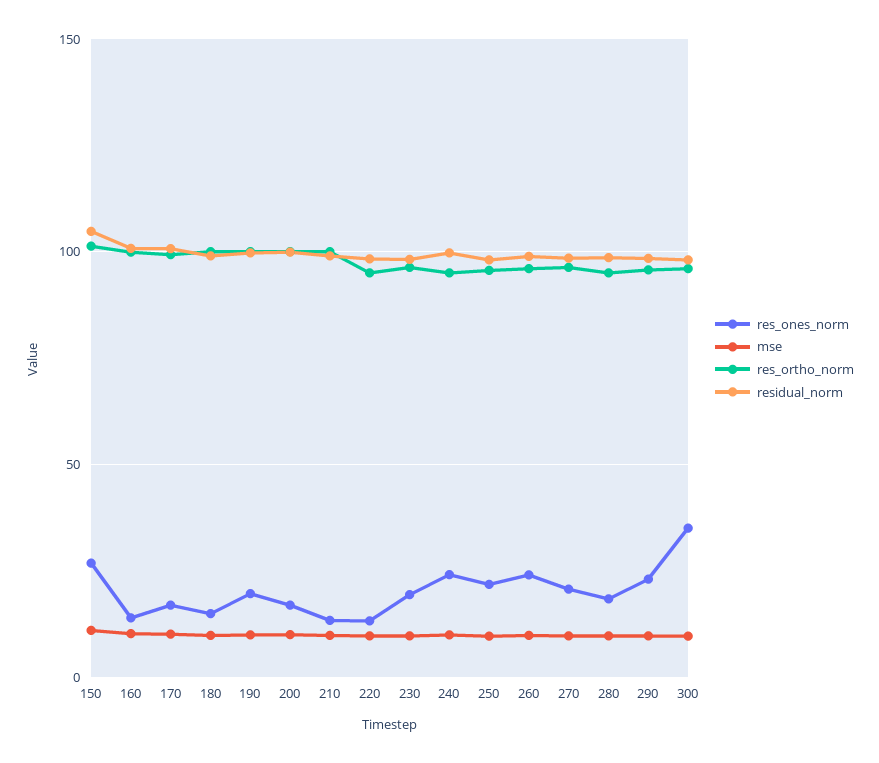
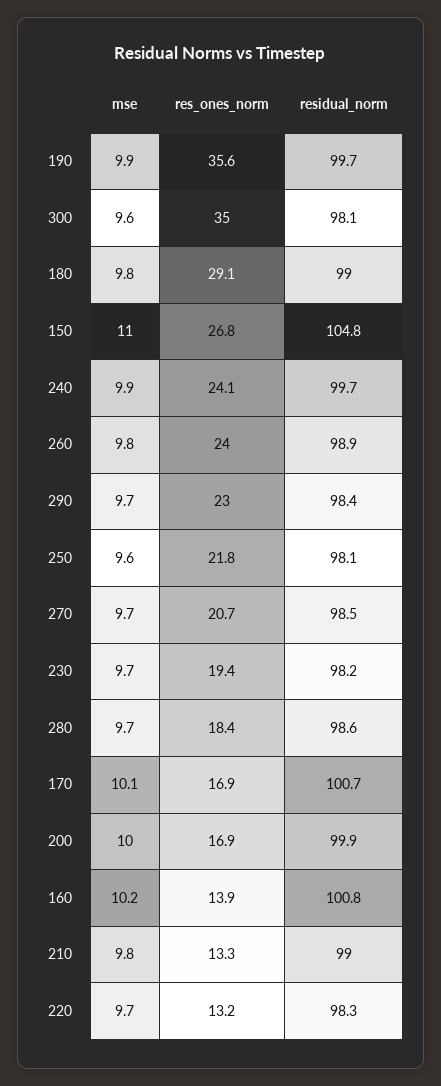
res_ortho_norm, 150: 100 -> none
res_ortho_norm, 160: 100 -> none
res_ortho_norm, 170: 100 -> none
res_ones_norm, 180: 15 -> 29.1
res_ortho_norm, 180: 100 -> none
res_ones_norm, 190: 20 -> 35.6
res_ortho_norm, 190: 100 -> none
res_ortho_norm, 200: 100 -> none
res_ortho_norm, 210: 100 -> none
res_ortho_norm, 220: 95 -> none
res_ortho_norm, 230: 95 -> none
res_ortho_norm, 240: 95 -> none
res_ortho_norm, 250: 95 -> none
res_ortho_norm, 260: 95 -> none
res_ortho_norm, 270: 95 -> none
res_ortho_norm, 280: 95 -> none
res_ortho_norm, 290: 95 -> none
res_ortho_norm, 300: 95 -> none

